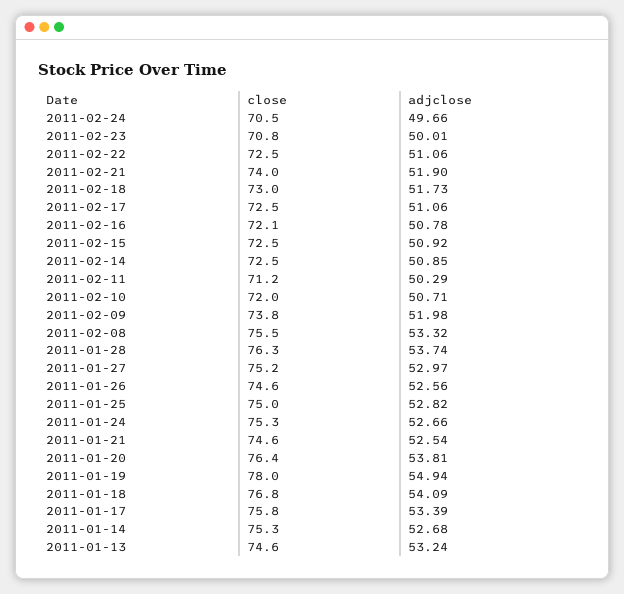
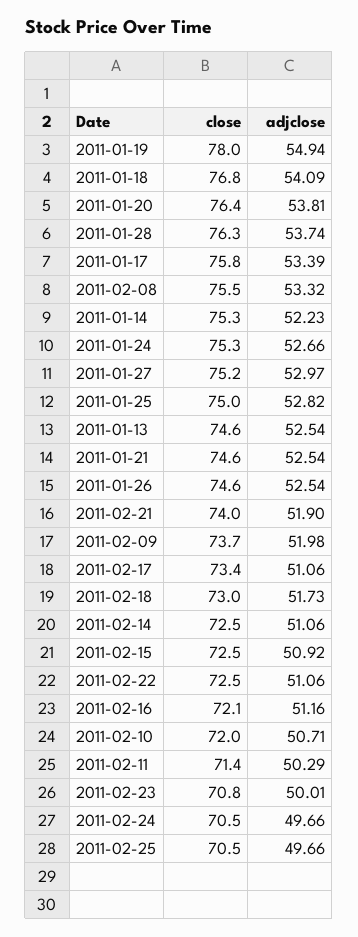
close, 2011-02-17: 72.5 -> 73.4
adjclose, 2011-02-16: 50.78 -> 51.16
adjclose, 2011-02-14: 50.85 -> 51.06
close, 2011-02-11: 71.2 -> 71.4
close, 2011-02-09: 73.8 -> 73.7
adjclose, 2011-01-26: 52.56 -> 52.54
adjclose, 2011-01-14: 52.68 -> 52.23
adjclose, 2011-01-13: 53.24 -> 52.54
close, 2011-02-25: none -> 70.5
adjclose, 2011-02-25: none -> 49.66

